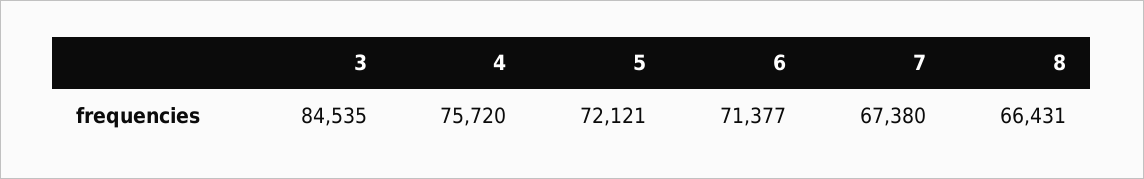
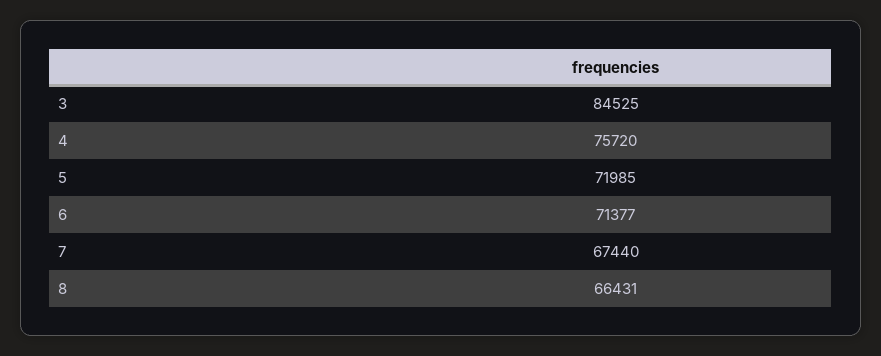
3: 84535 -> 84525
5: 72121 -> 71985
7: 67380 -> 67440

